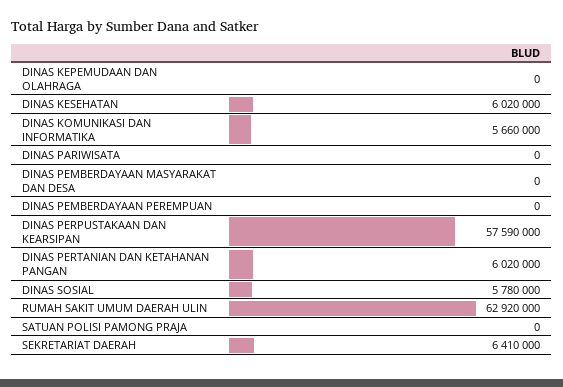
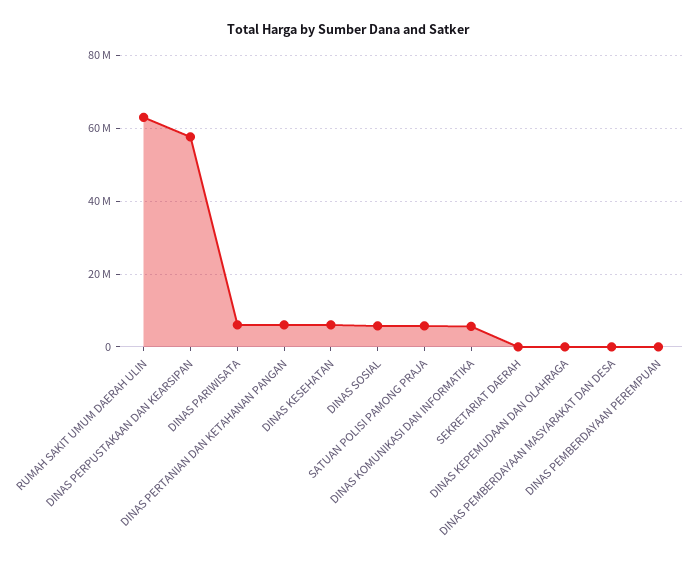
DINAS PARIWISATA: 0 -> 6000000
SATUAN POLISI PAMONG PRAJA: 0 -> 6000000
SEKRETARIAT DAERAH: 6410000 -> 0

